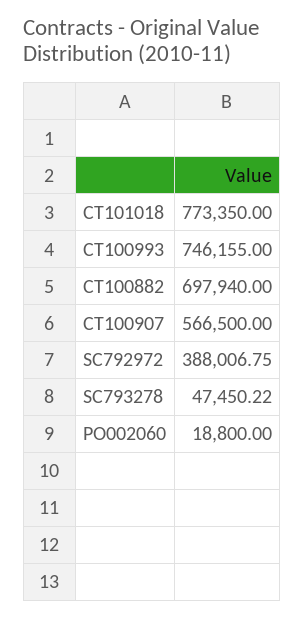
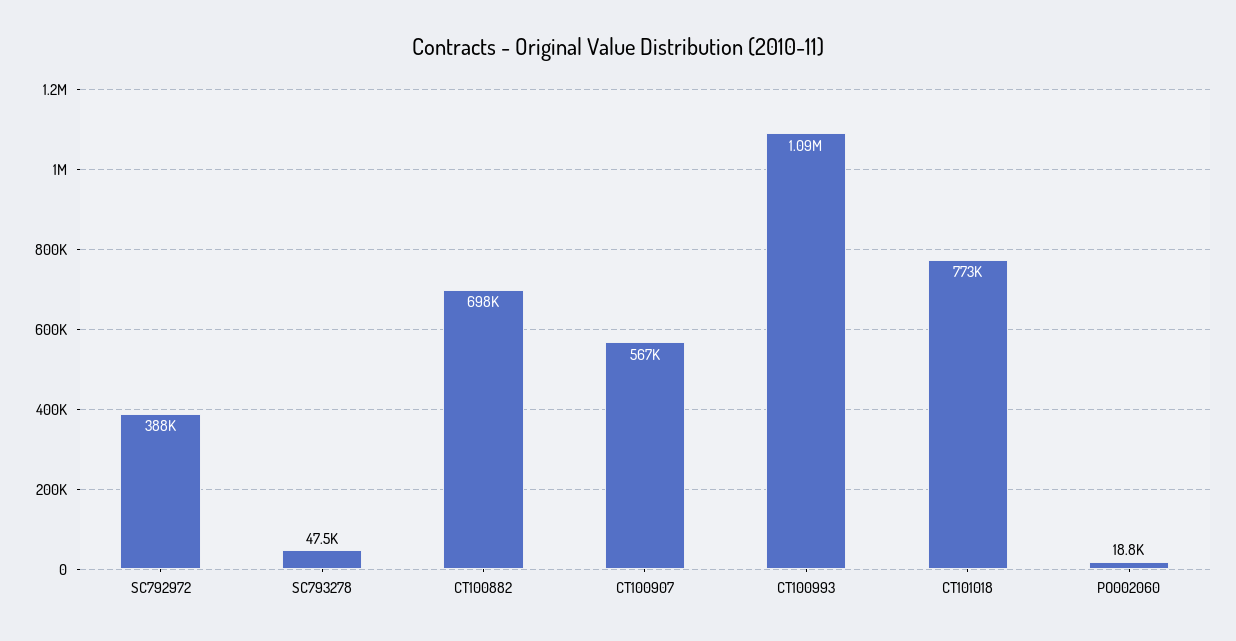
CT100993: 746155 -> 1090000

